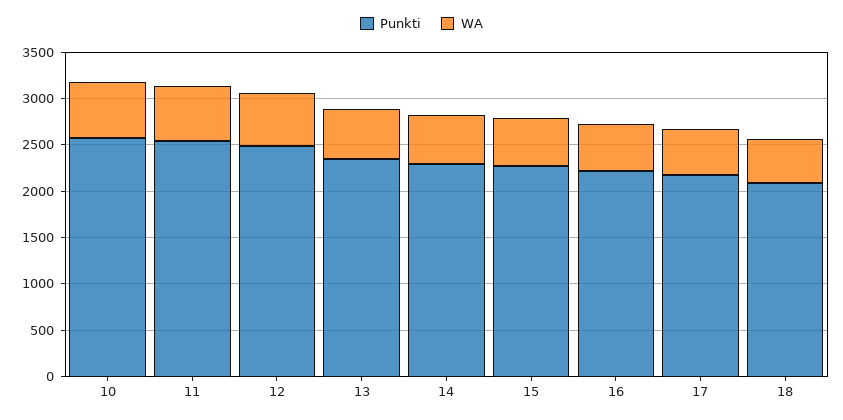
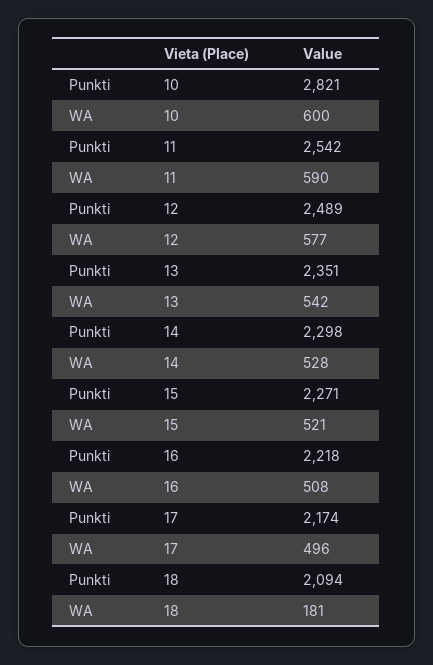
Punkti, 10: 2600 -> 2821
WA, 18: 500 -> 181

